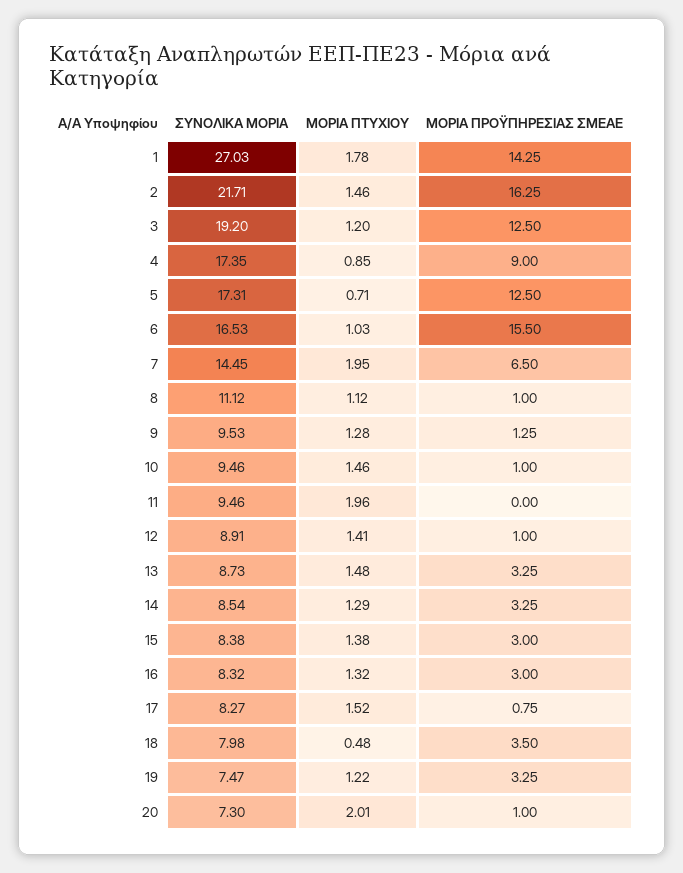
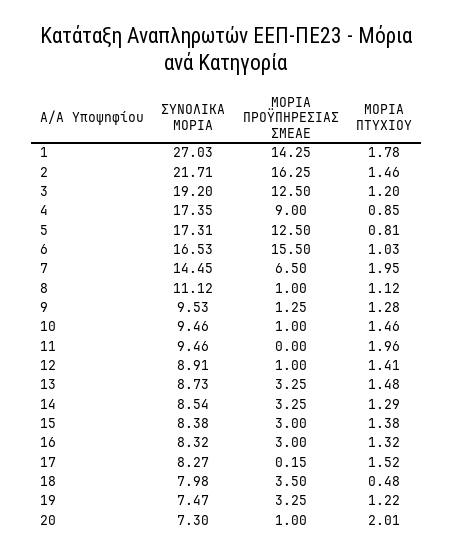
ΜΟΡΙΑ ΠΤΥΧΙΟΥ, 5: 0.71 -> 0.81
ΜΟΡΙΑ ΠΡΟΫΠΗΡΕΣΙΑΣ ΣΜΕΑΕ, 17: 0.75 -> 0.15

